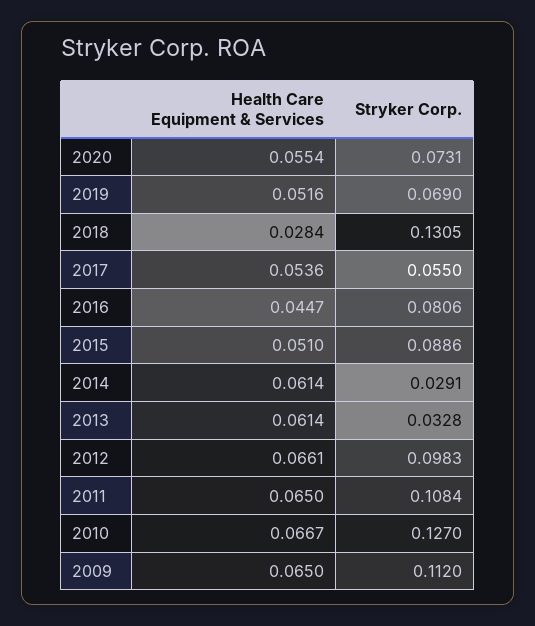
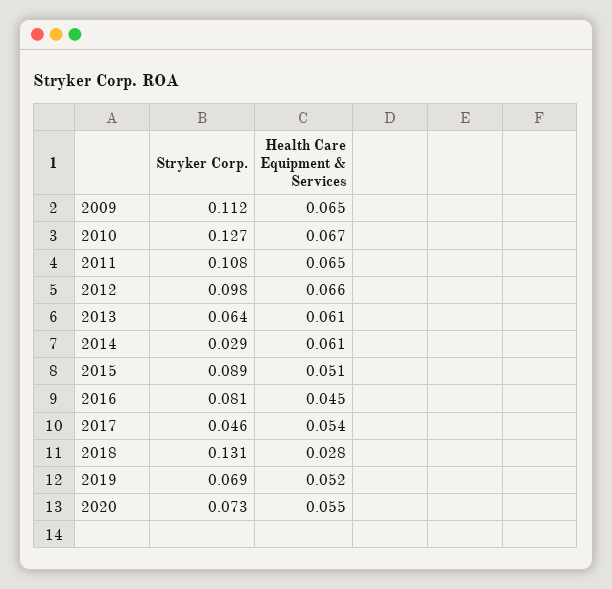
Stryker Corp., 2017: 0.055 -> 0.046
Stryker Corp., 2013: 0.0328 -> 0.064

